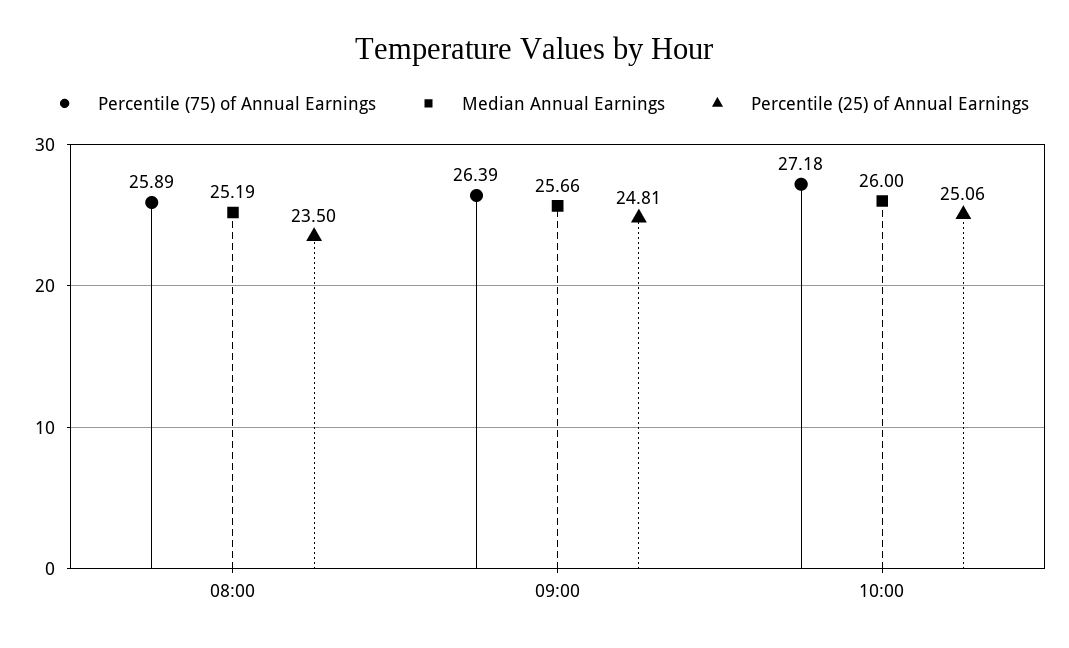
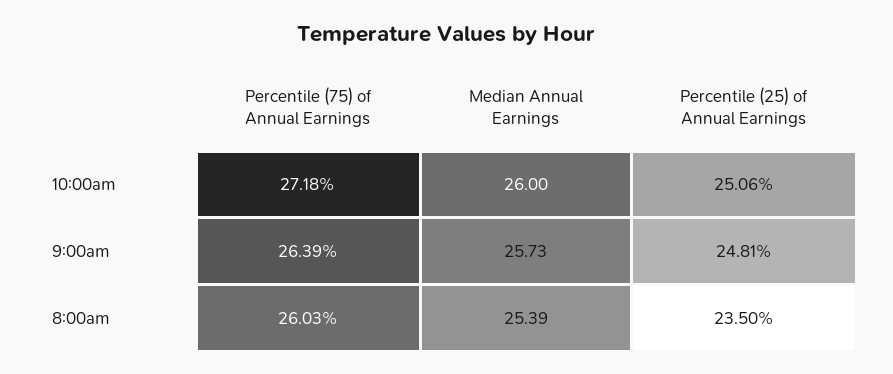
Percentile (75) of Annual Earnings, 08:00: 25.89 -> 26.03
Median Annual Earnings, 08:00: 25.19 -> 25.39
Median Annual Earnings, 09:00: 25.66 -> 25.73

